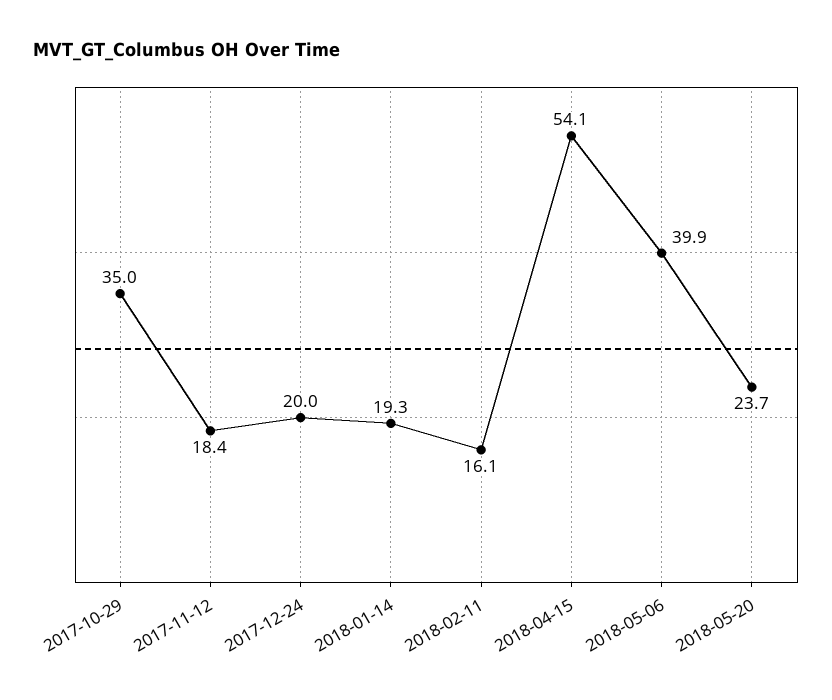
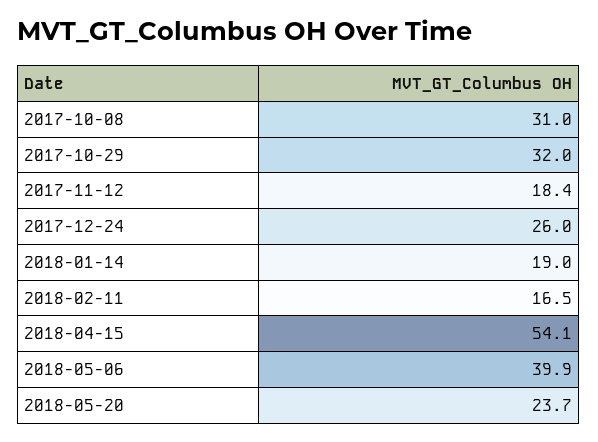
2017-10-29: 35 -> 32
2017-12-24: 20 -> 26
2018-01-14: 19.3 -> 19
2018-02-11: 16.1 -> 16.5
2017-10-08: none -> 31

